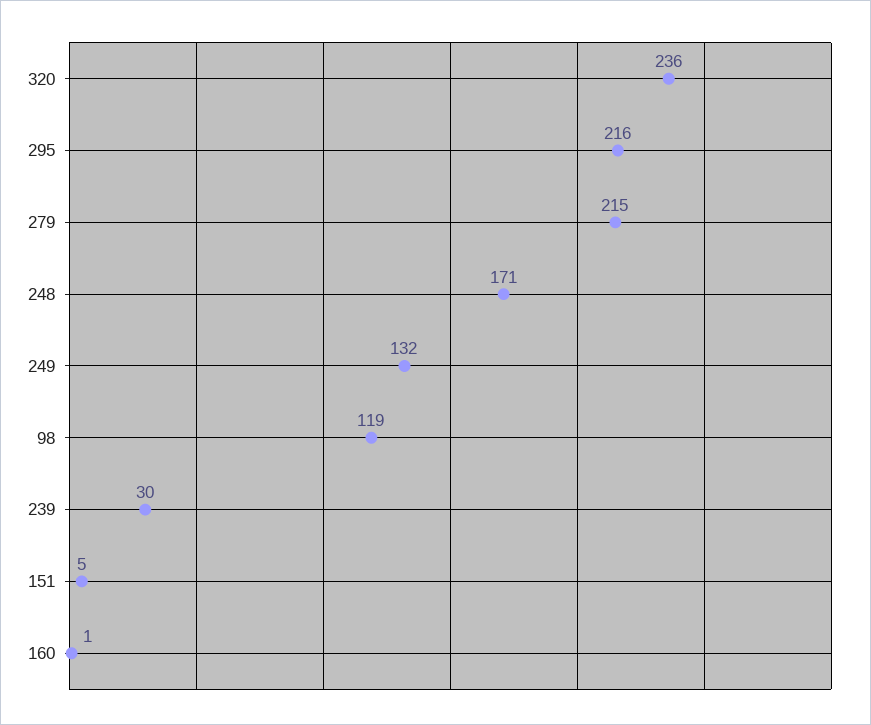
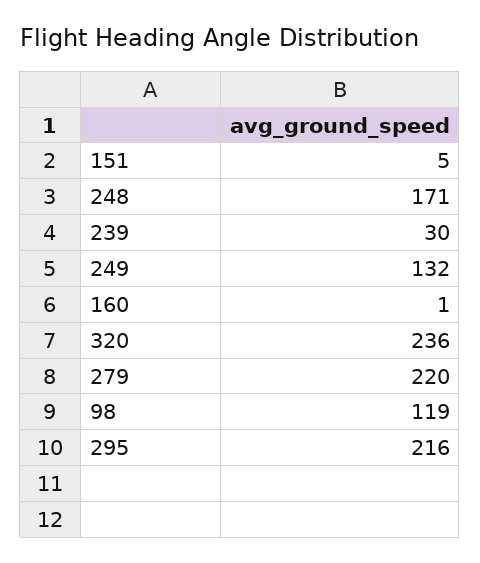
279: 215 -> 220

